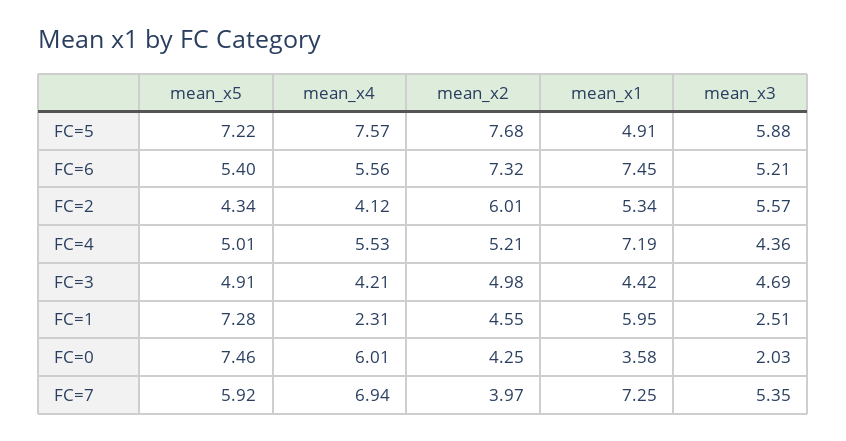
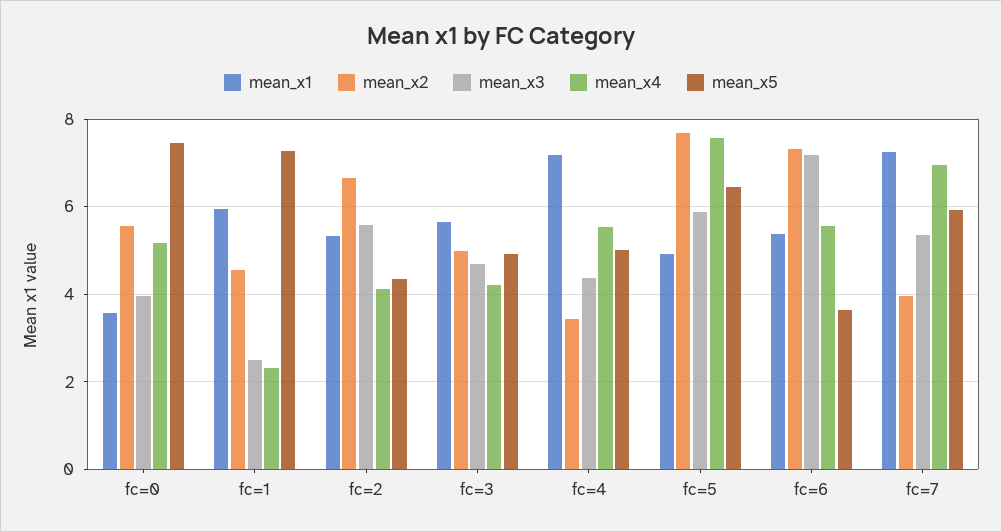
mean_x5, FC=5: 7.22 -> 6.4
mean_x5, FC=6: 5.4 -> 3.6
mean_x1, FC=6: 7.45 -> 5.4
mean_x3, FC=6: 5.21 -> 7.2
mean_x2, FC=2: 6.01 -> 6.6
mean_x2, FC=4: 5.21 -> 3.4
mean_x1, FC=3: 4.42 -> 5.6
mean_x4, FC=0: 6.01 -> 5.2
mean_x2, FC=0: 4.25 -> 5.6
mean_x3, FC=0: 2.03 -> 4

